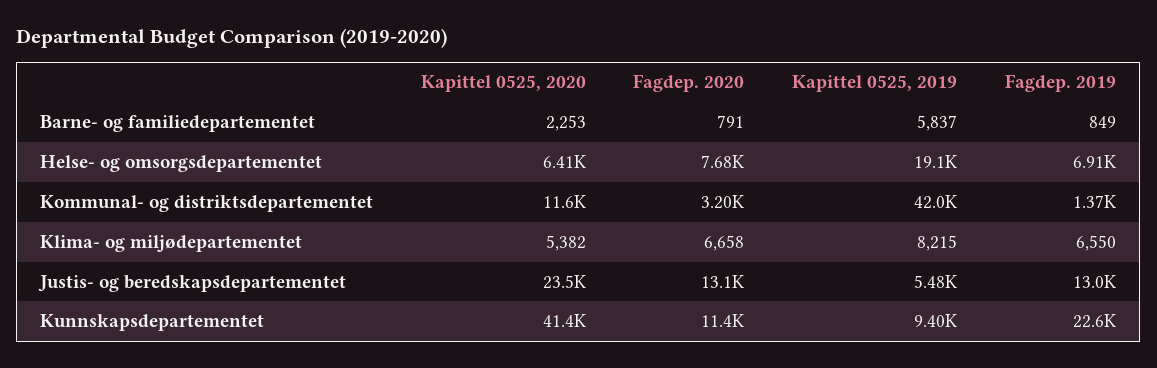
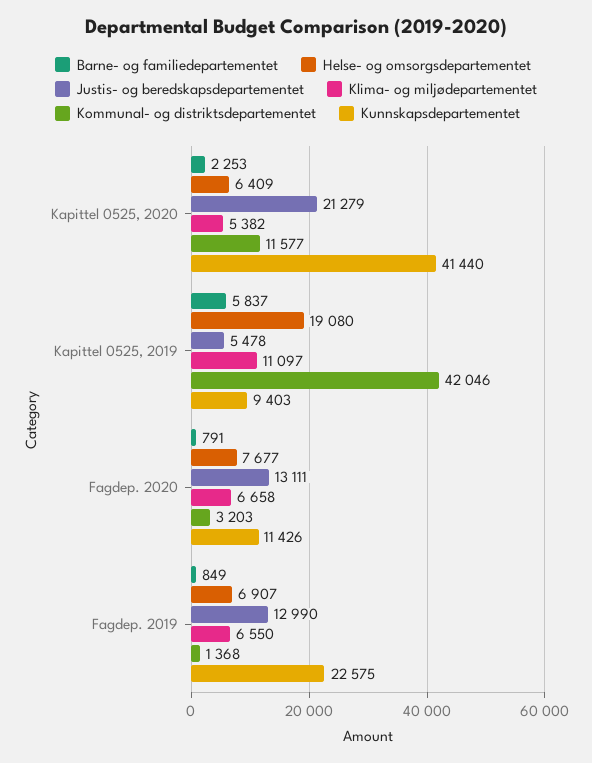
Klima- og miljødepartementet, Kapittel 0525, 2019: 8215 -> 11097
Justis- og beredskapsdepartementet, Kapittel 0525, 2020: 23500 -> 21279

